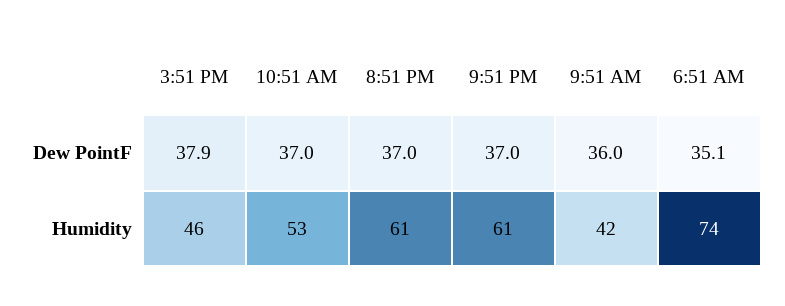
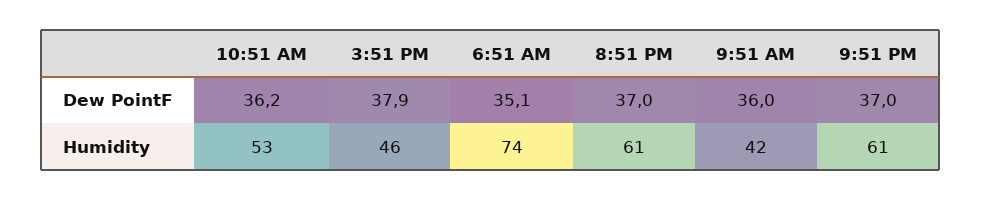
10:51 AM, Dew PointF: 37 -> 36.2

